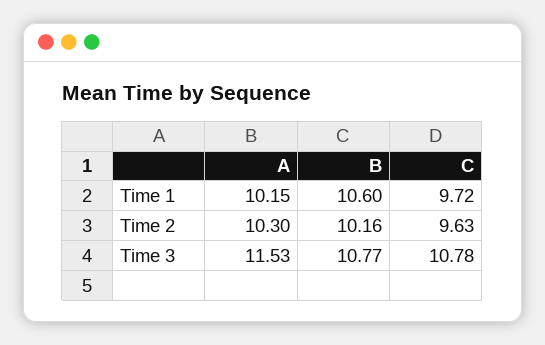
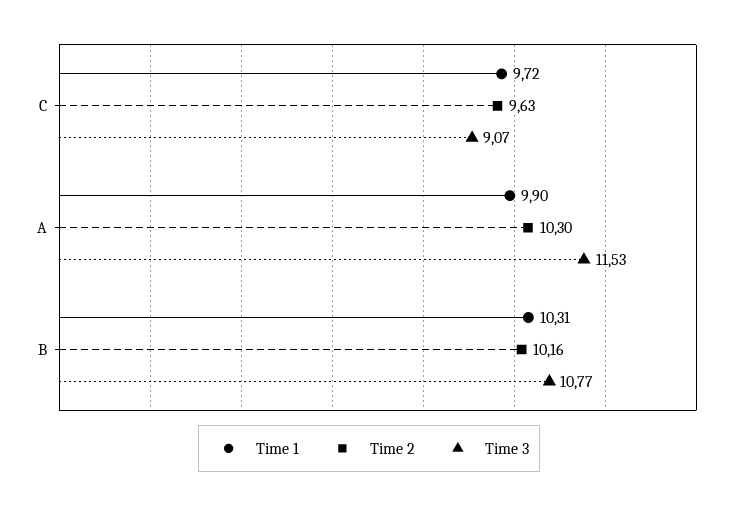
Time 1, A: 10.15 -> 9.9
Time 1, B: 10.6 -> 10.31
Time 3, C: 10.78 -> 9.07

